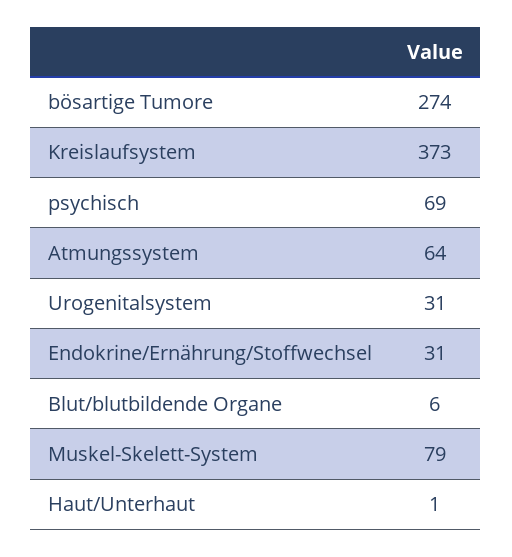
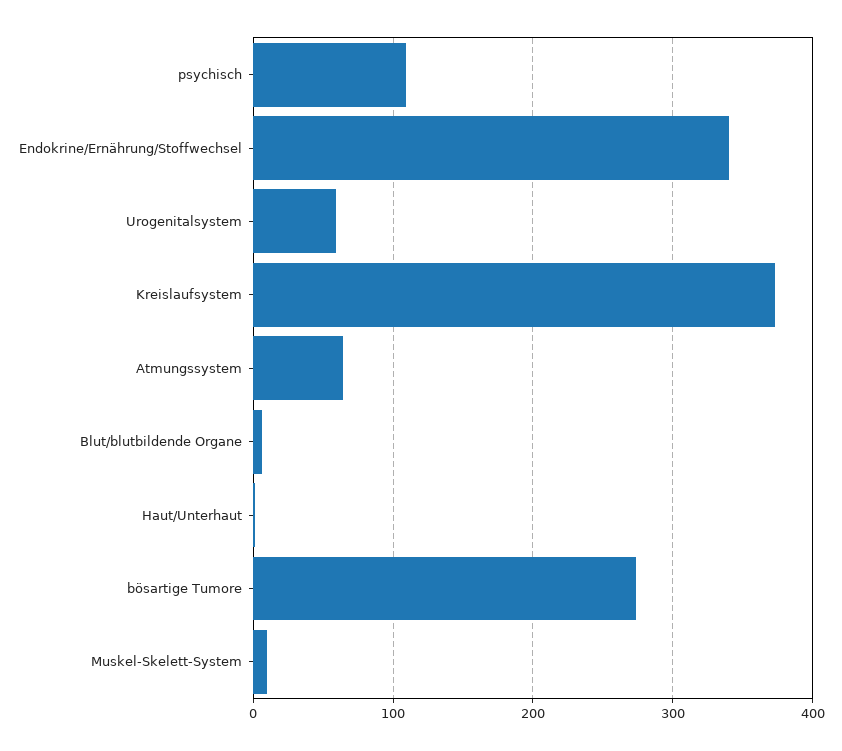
psychisch: 69 -> 110
Urogenitalsystem: 31 -> 60
Endokrine/Ernährung/Stoffwechsel: 31 -> 340
Muskel-Skelett-System: 79 -> 10

